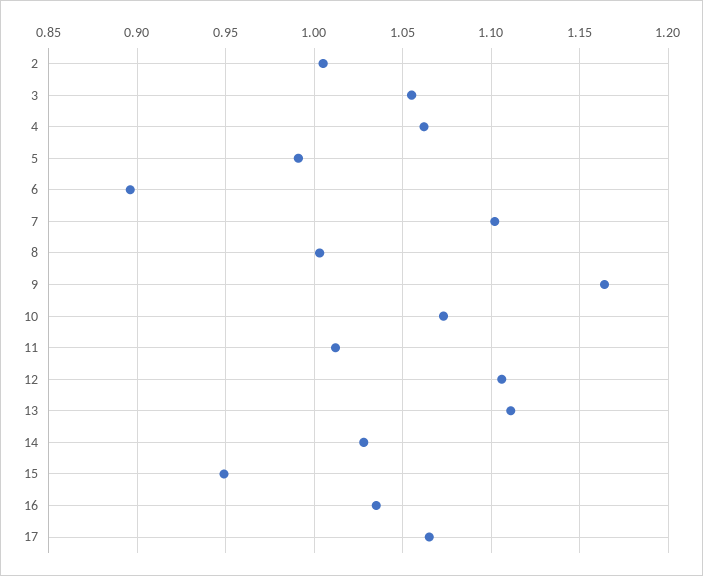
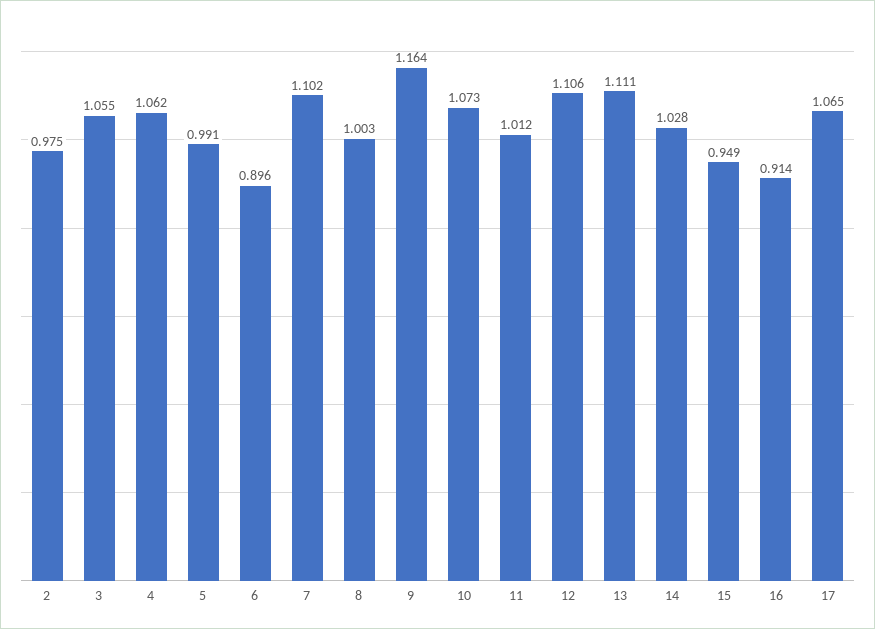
2: 1.005 -> 0.975
16: 1.035 -> 0.914

